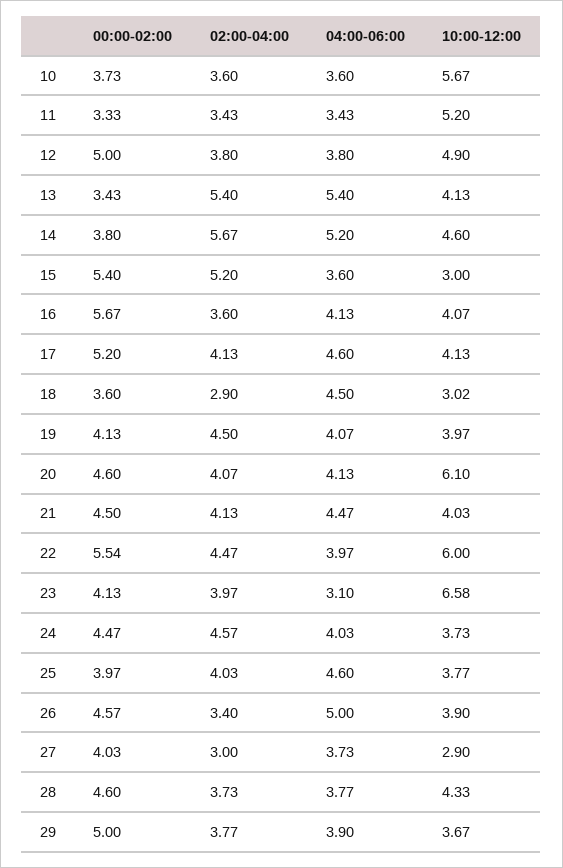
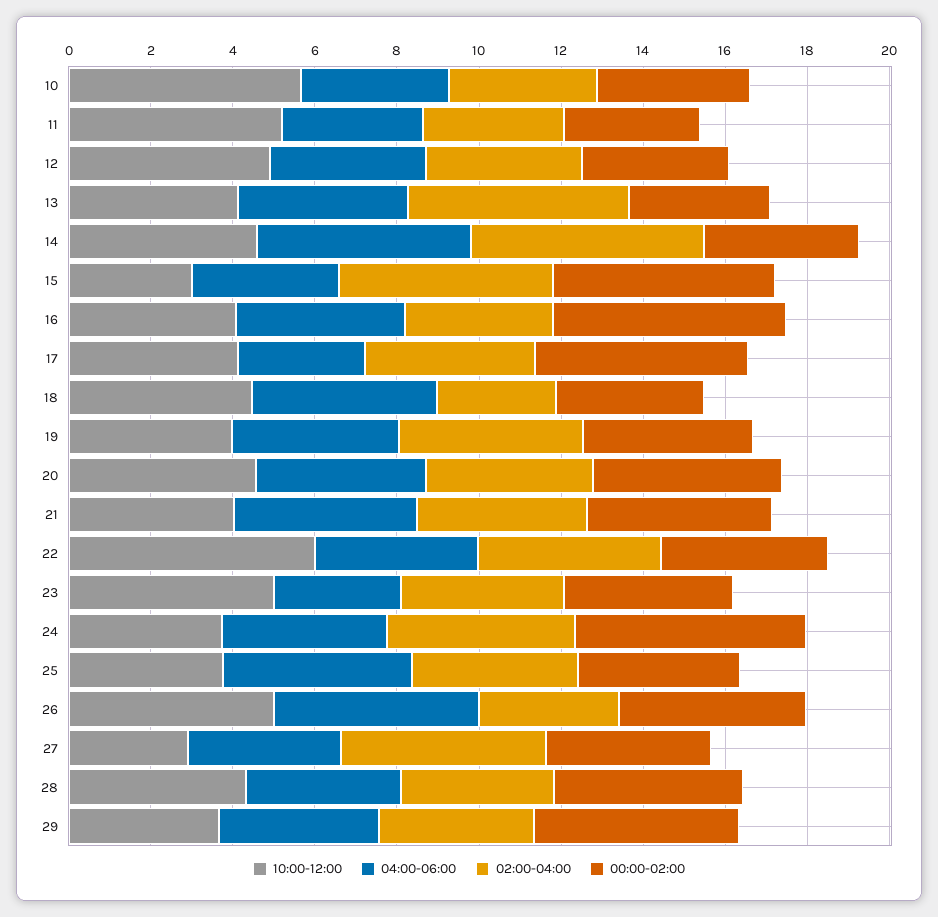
00:00-02:00, 12: 5 -> 3.5
04:00-06:00, 13: 5.4 -> 4
04:00-06:00, 17: 4.6 -> 3
10:00-12:00, 18: 3.02 -> 4.5
10:00-12:00, 20: 6.1 -> 4.5
00:00-02:00, 22: 5.54 -> 4
10:00-12:00, 23: 6.58 -> 5
00:00-02:00, 24: 4.47 -> 5.5
10:00-12:00, 26: 3.9 -> 5
02:00-04:00, 27: 3 -> 5

